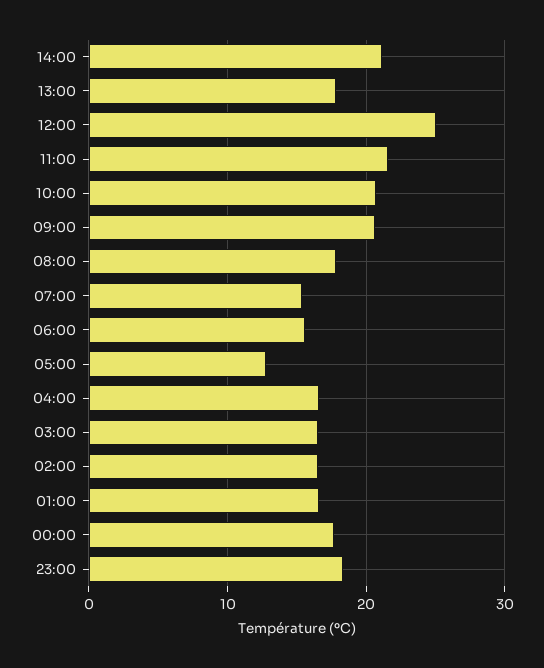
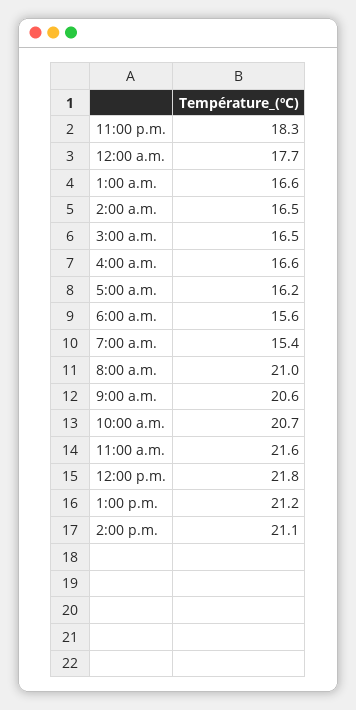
13:00: 18 -> 21.2
12:00: 25 -> 21.8
08:00: 18 -> 21
05:00: 13 -> 16.2

